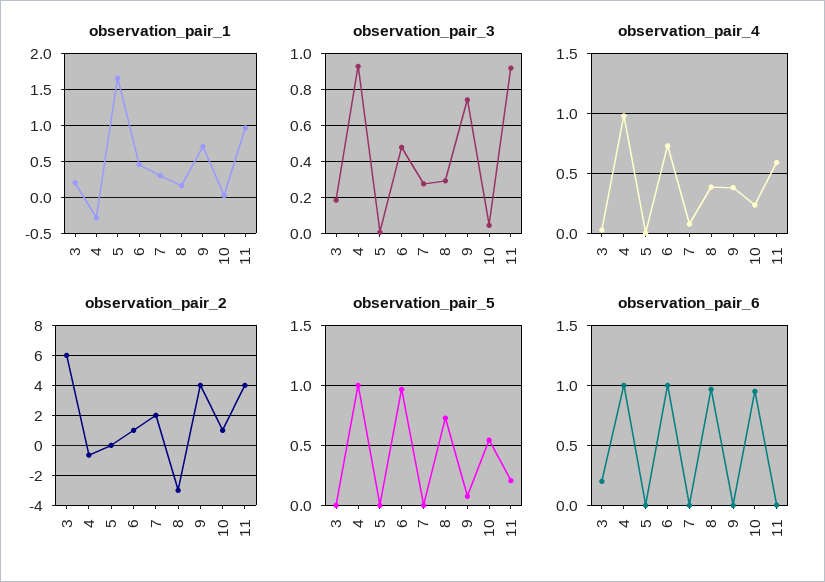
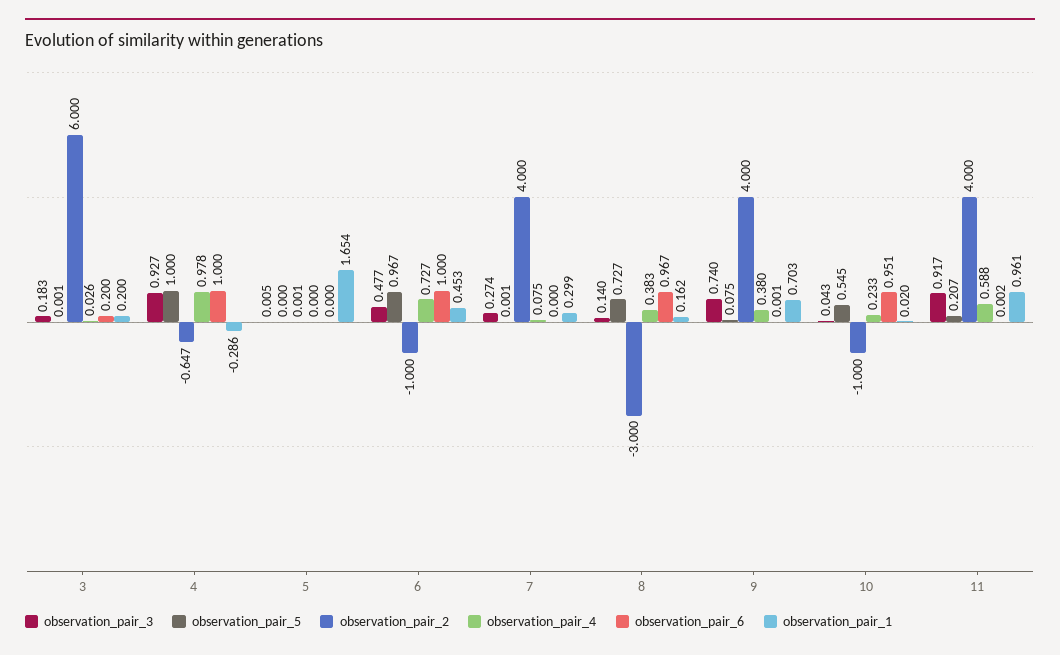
observation_pair_3, 8: 0.3 -> 0.14
observation_pair_2, 6: 1 -> -1
observation_pair_2, 7: 2 -> 4
observation_pair_2, 10: 1 -> -1

